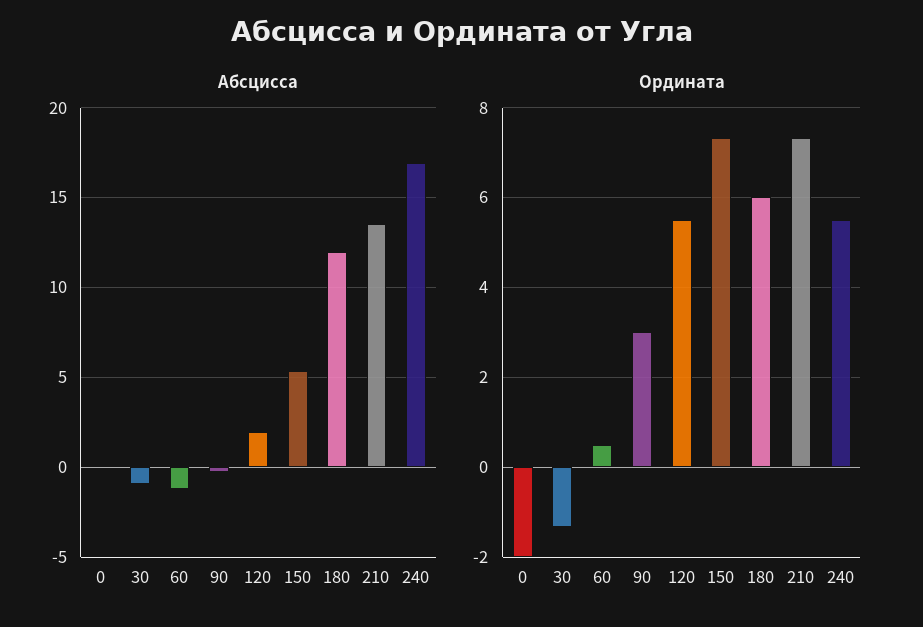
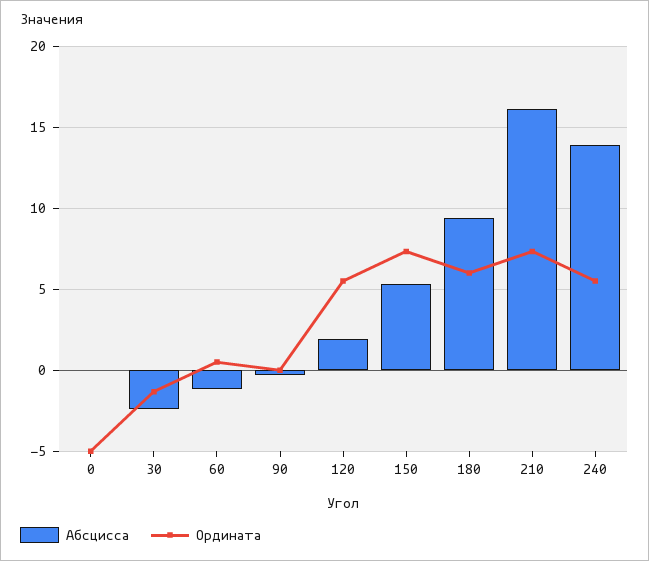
Абсцисса, 30: -1 -> -2.5
Абсцисса, 180: 12 -> 9.5
Абсцисса, 210: 13.5 -> 16
Абсцисса, 240: 17 -> 14
Ордината, 0: -2 -> -5
Ордината, 90: 3 -> 0

